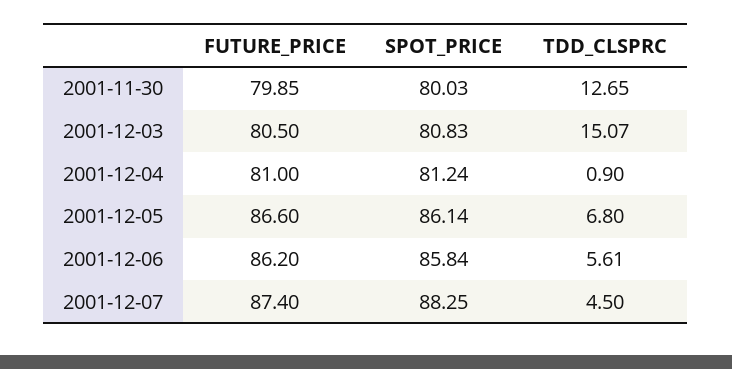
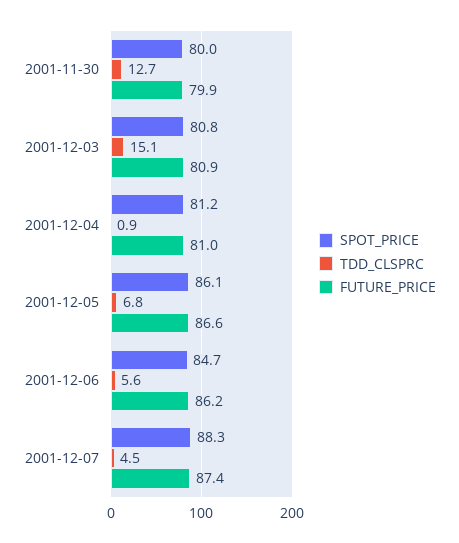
FUTURE_PRICE, 2001-12-03: 80.5 -> 80.9
SPOT_PRICE, 2001-12-06: 85.84 -> 84.7

